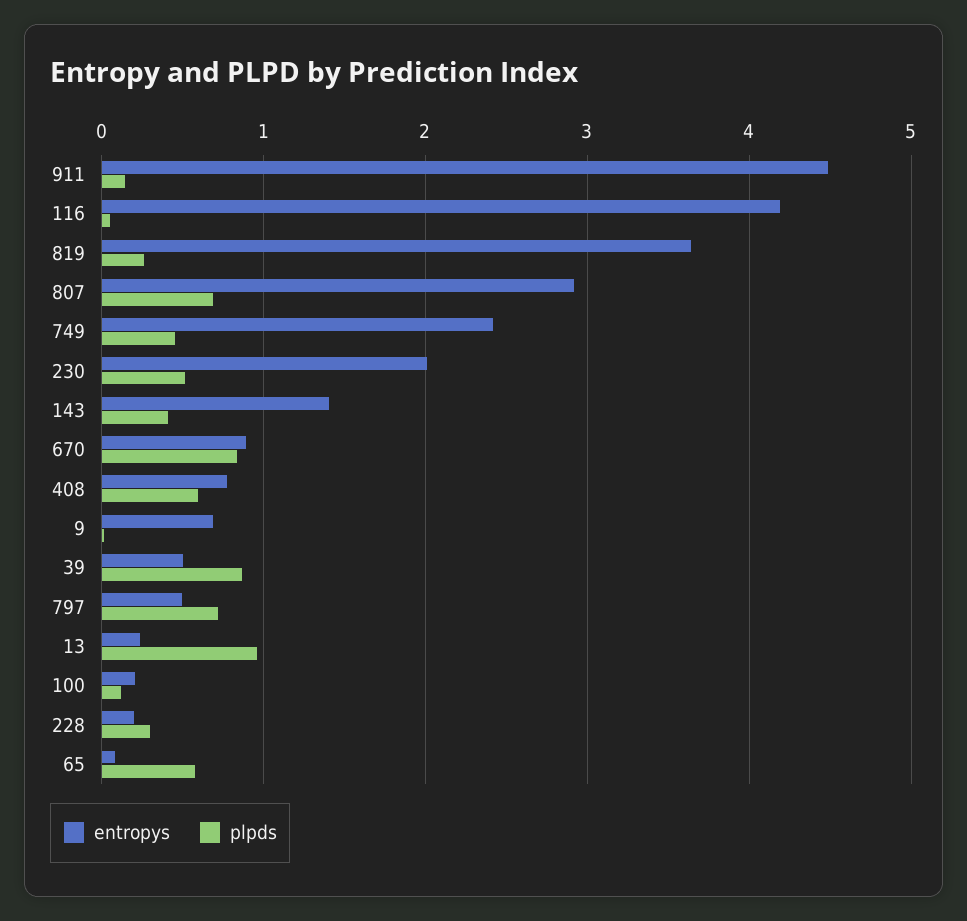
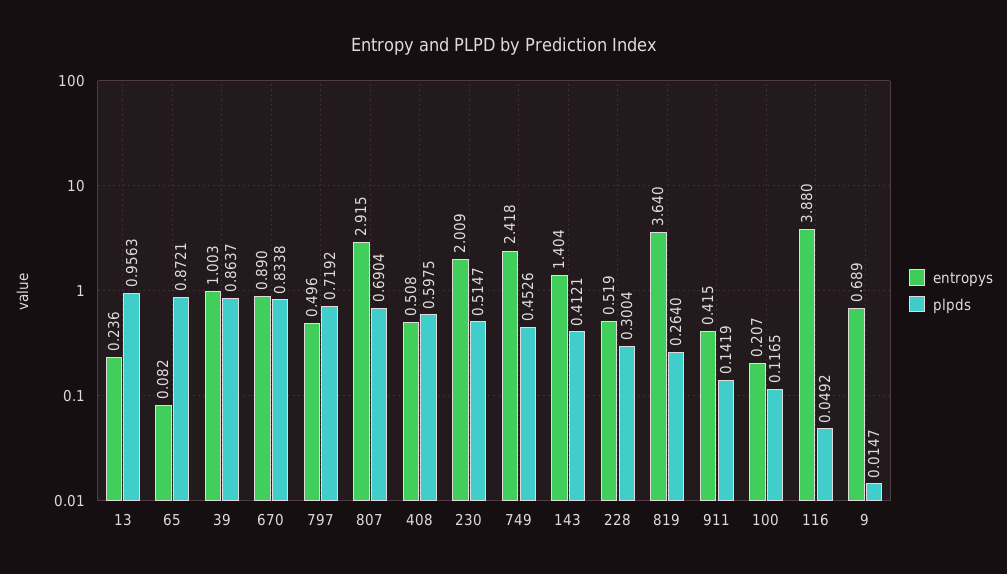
entropys, 911: 4.5 -> 0.415
entropys, 116: 4.2 -> 3.88
entropys, 408: 0.8 -> 0.508
entropys, 39: 0.5 -> 1.003
entropys, 228: 0.2 -> 0.519
plpds, 65: 0.6 -> 0.8721

